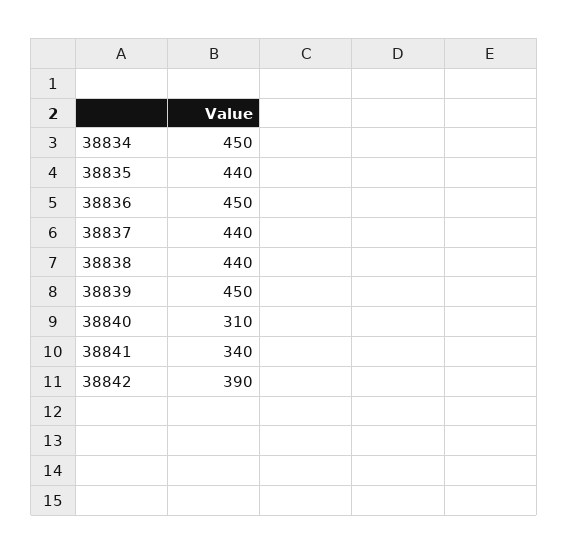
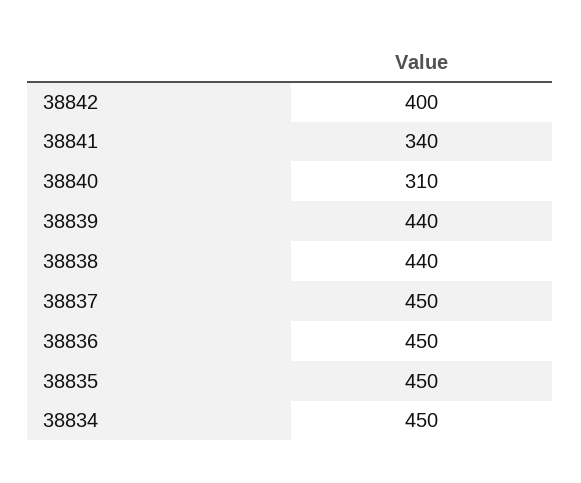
38835: 440 -> 450
38837: 440 -> 450
38839: 450 -> 440
38842: 390 -> 400

